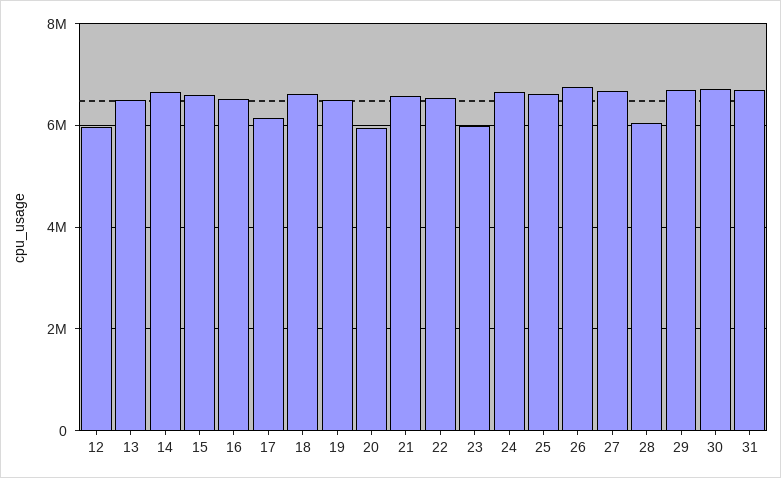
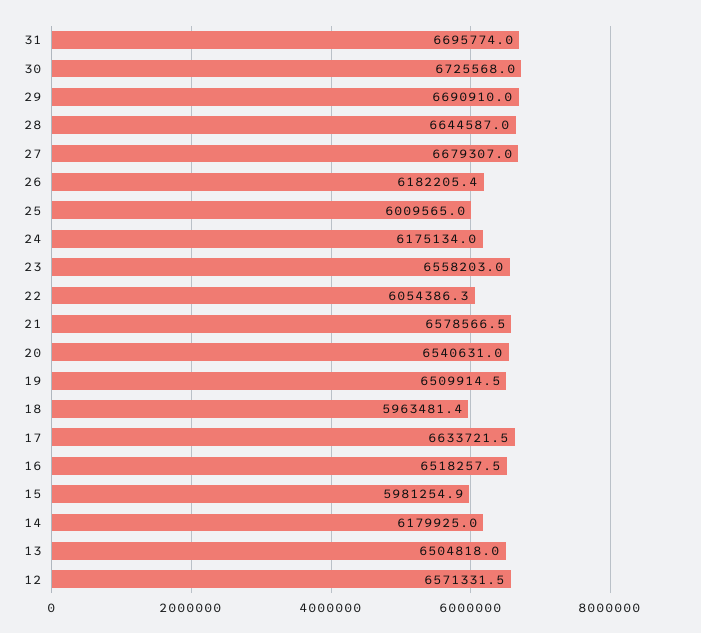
12: 6000000 -> 6571331.5
14: 6600000 -> 6179925
15: 6600000 -> 5981254.9
17: 6200000 -> 6633721.5
18: 6600000 -> 5963481.4
20: 6000000 -> 6540631
22: 6600000 -> 6054386.3
23: 6000000 -> 6558203
24: 6600000 -> 6175134
25: 6600000 -> 6009565
26: 6800000 -> 6182205.4
28: 6000000 -> 6644587

